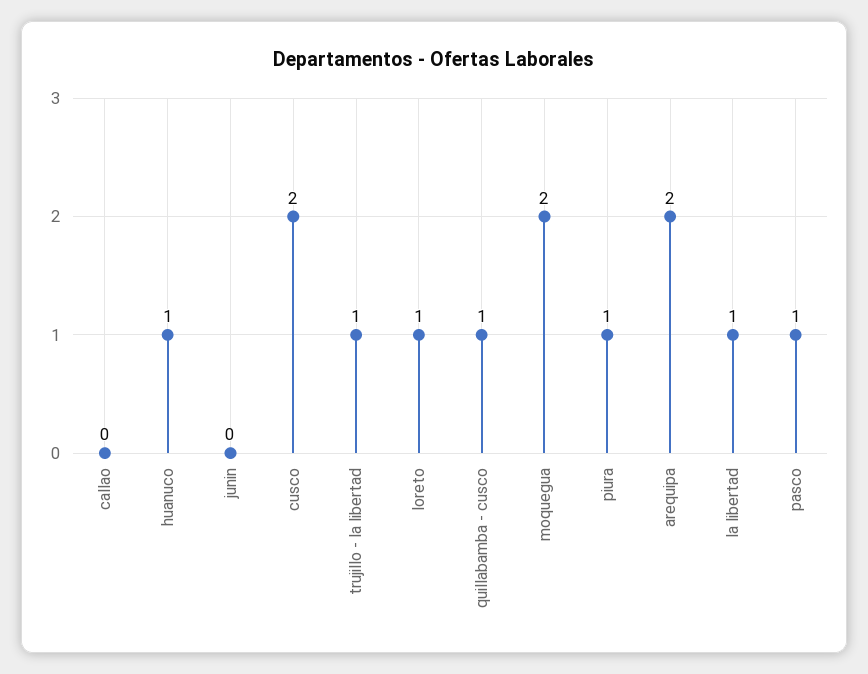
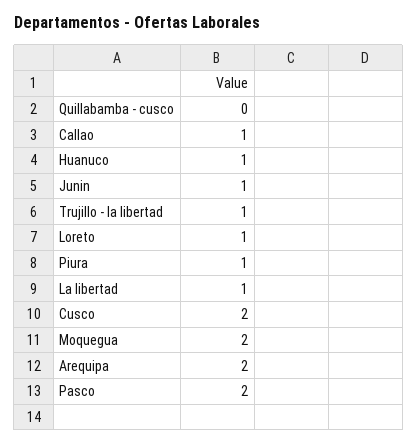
callao: 0 -> 1
junin: 0 -> 1
quillabamba - cusco: 1 -> 0
pasco: 1 -> 2

